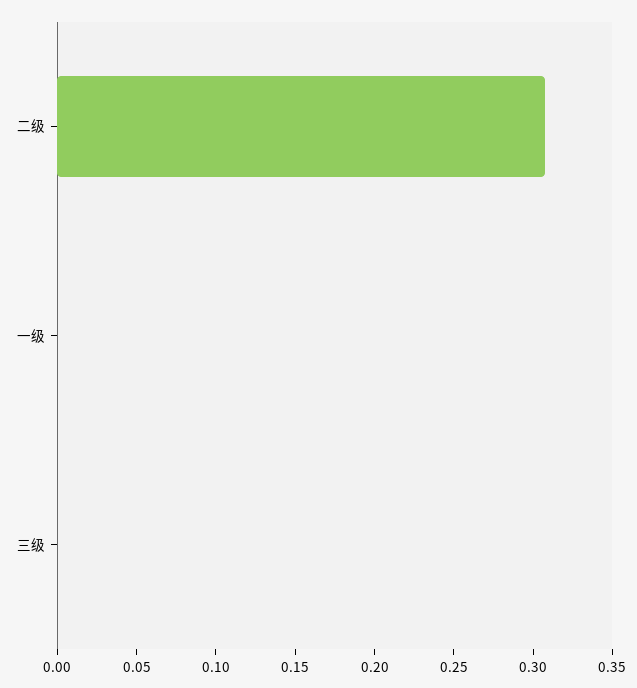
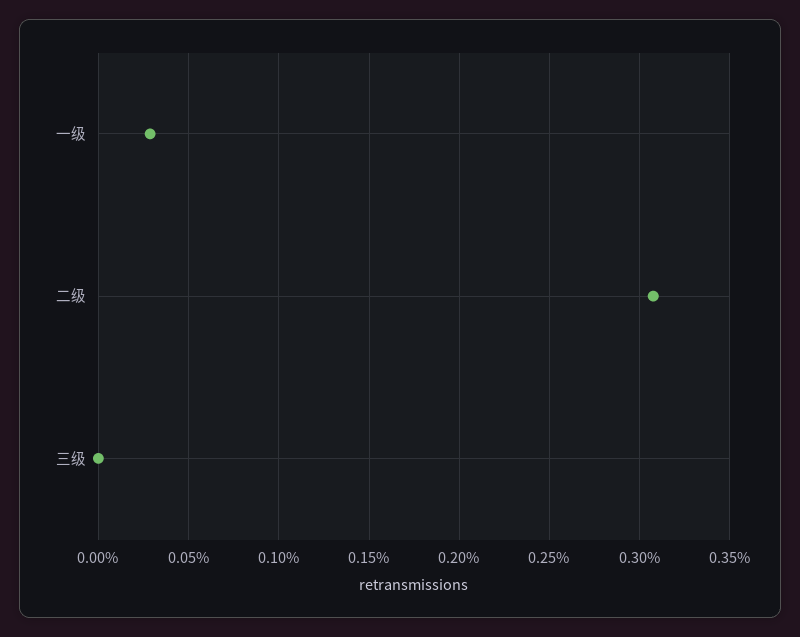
一级: 0 -> 0.03

